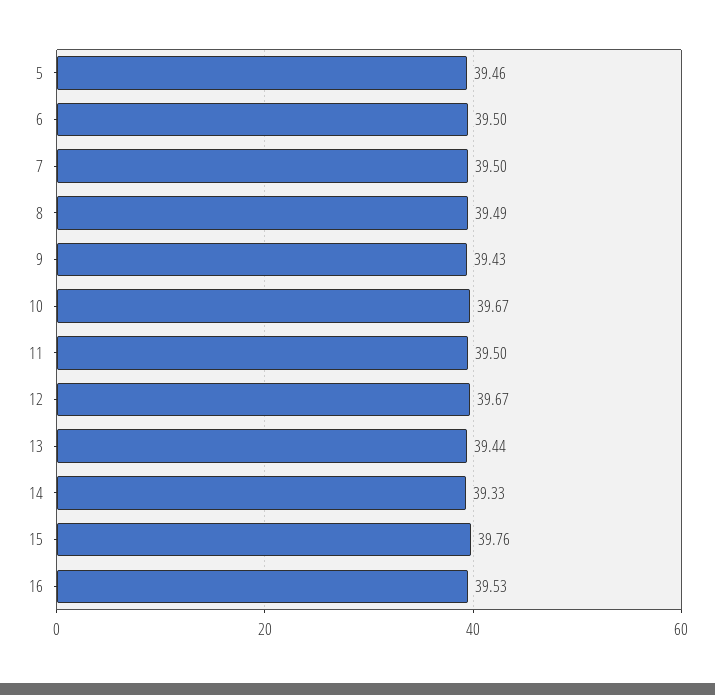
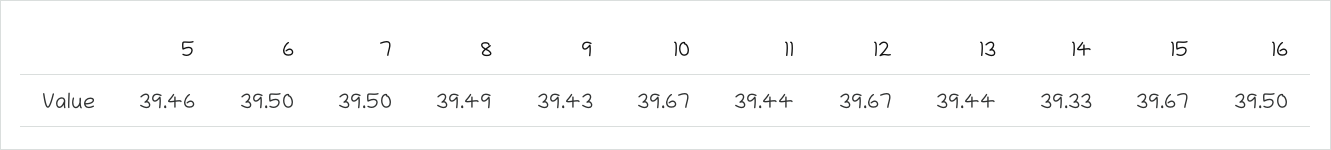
11: 39.5 -> 39.44
15: 39.76 -> 39.67
16: 39.53 -> 39.5

